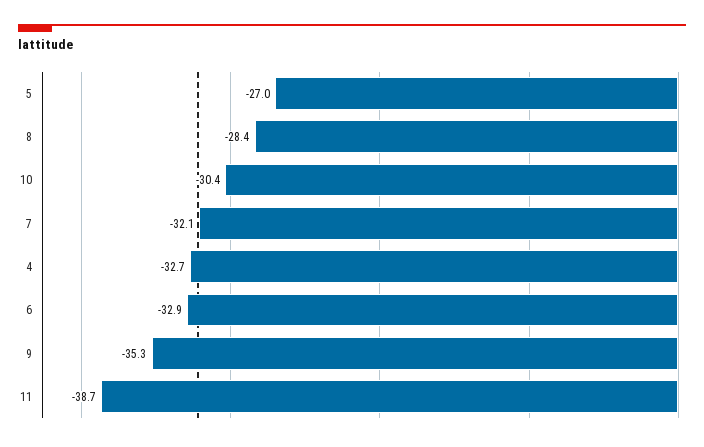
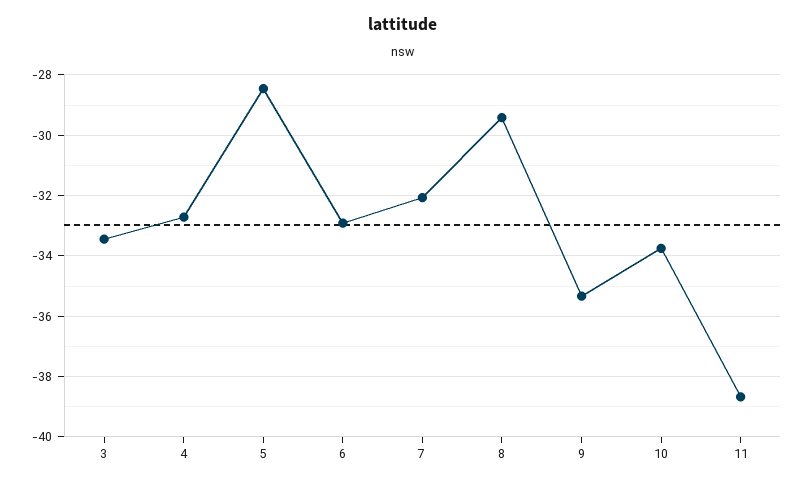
5: -27 -> -28.4
8: -28.4 -> -29.4
10: -30.4 -> -33.8
3: none -> -33.4

